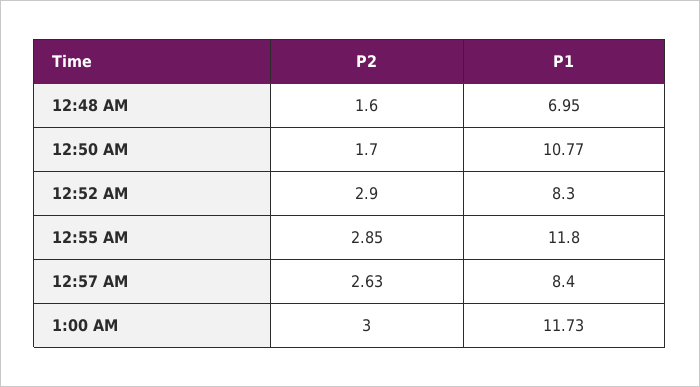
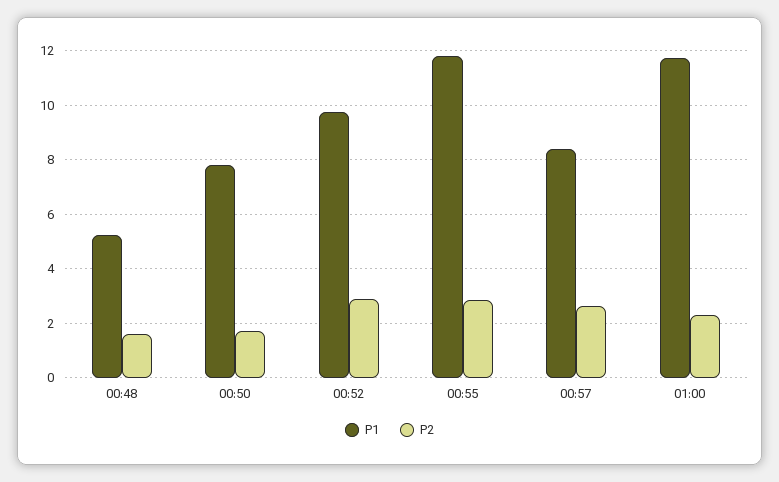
P1, 12:48 AM: 6.95 -> 5.25
P1, 12:50 AM: 10.77 -> 7.75
P1, 12:52 AM: 8.3 -> 9.75
P2, 1:00 AM: 3 -> 2.25

